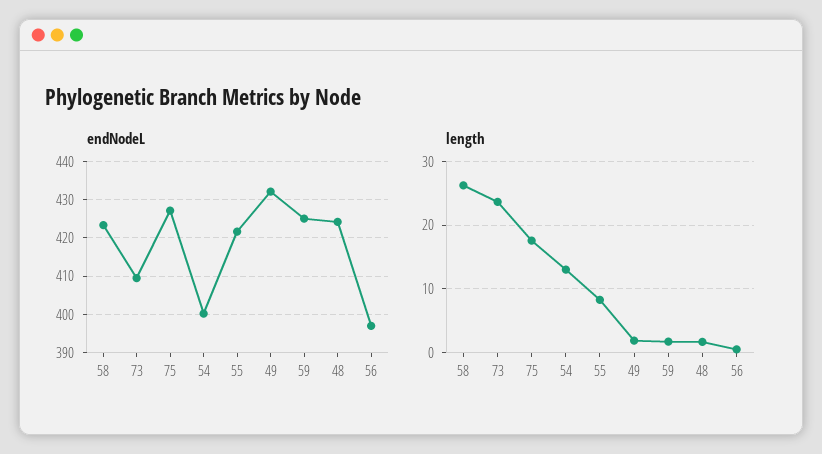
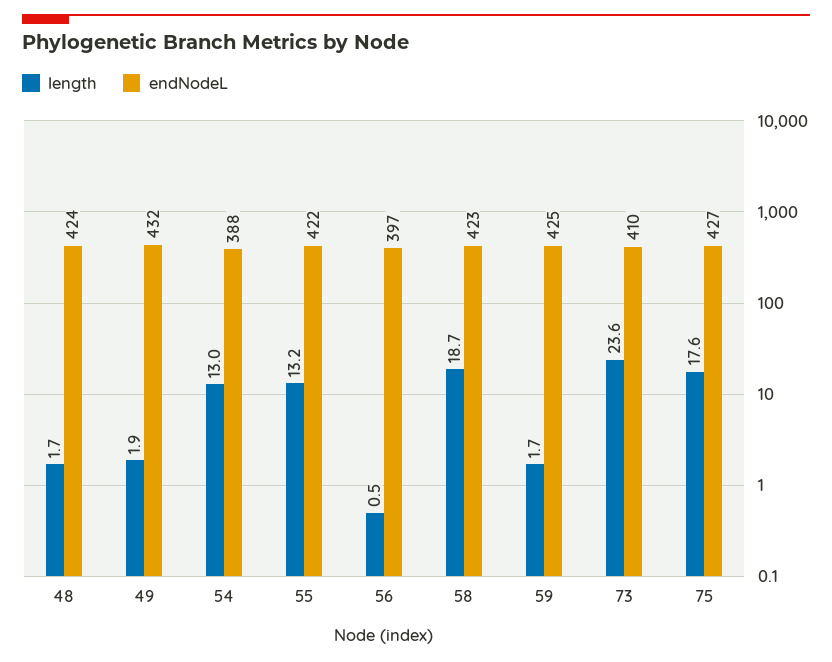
endNodeL, 54: 400 -> 388
length, 58: 26 -> 18.7
length, 55: 8 -> 13.2

